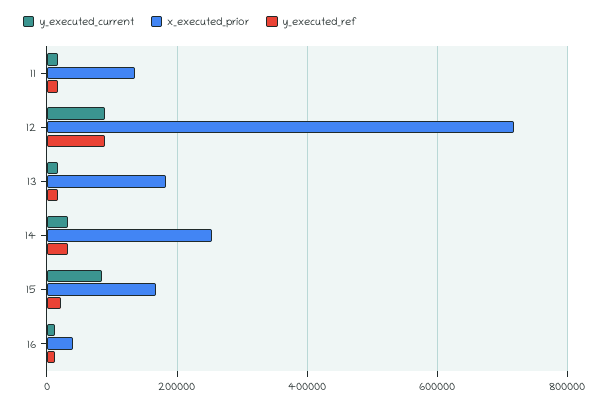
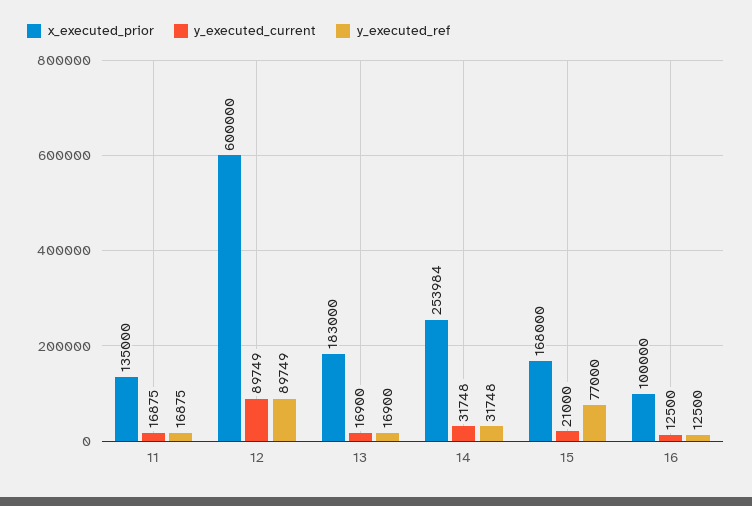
x_executed_prior, 12: 720000 -> 600000
y_executed_current, 15: 80000 -> 21000
y_executed_ref, 15: 20000 -> 77000
x_executed_prior, 16: 40000 -> 100000

